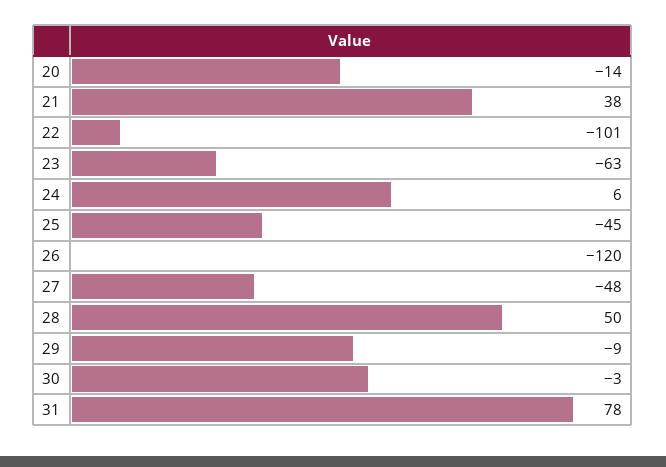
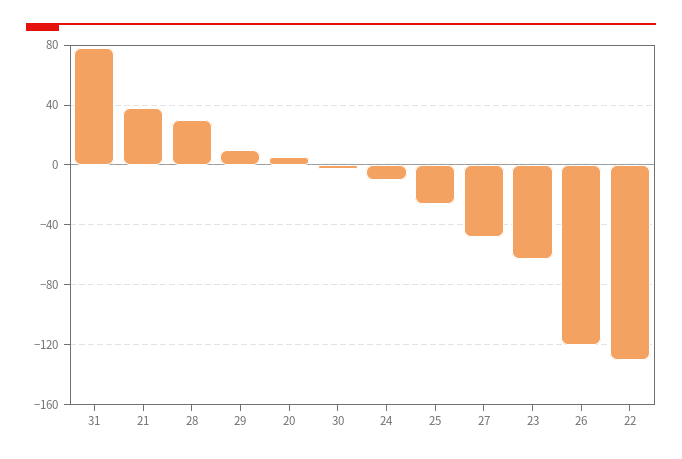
20: -14 -> 5
22: -101 -> -130
24: 6 -> -10
25: -45 -> -25
28: 50 -> 30
29: -9 -> 10

